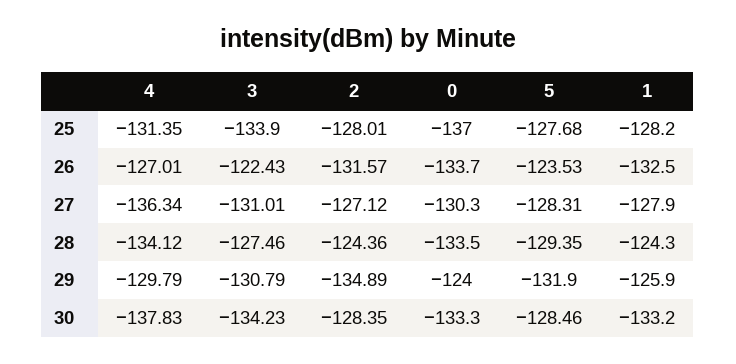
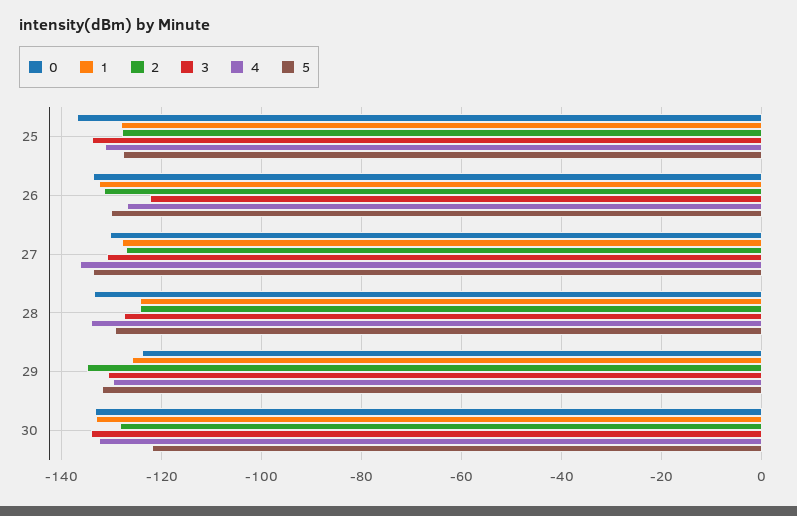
5, 26: -123.53 -> -130
5, 27: -128.31 -> -134
4, 30: -137.83 -> -132
5, 30: -128.46 -> -122

